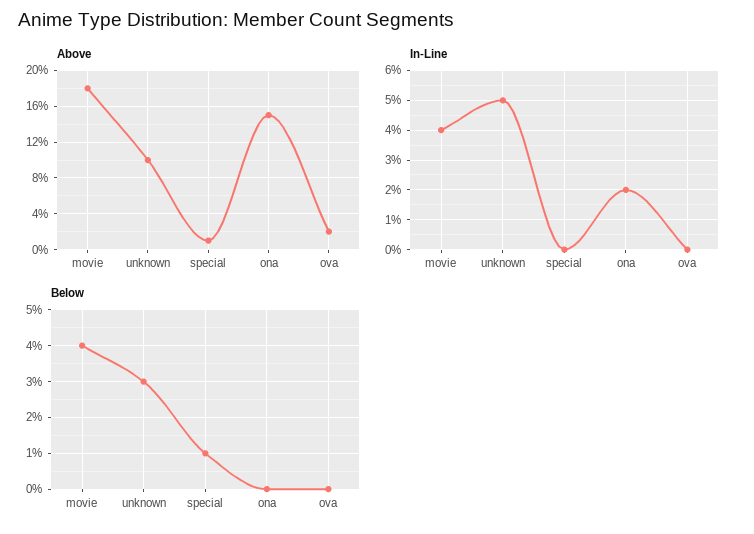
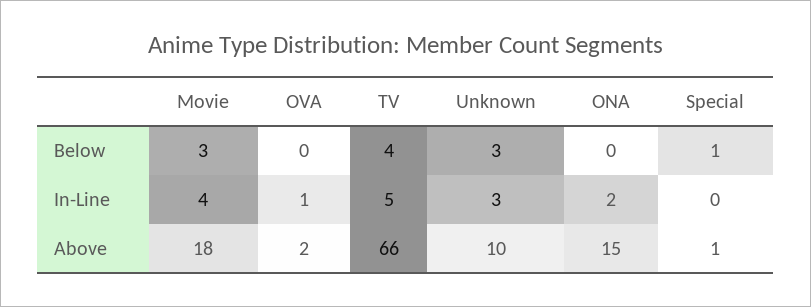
In-Line, unknown: 5 -> 3
In-Line, ova: 0 -> 1
Below, movie: 4 -> 3
Below, TV: none -> 4
In-Line, TV: none -> 5
Above, TV: none -> 66

